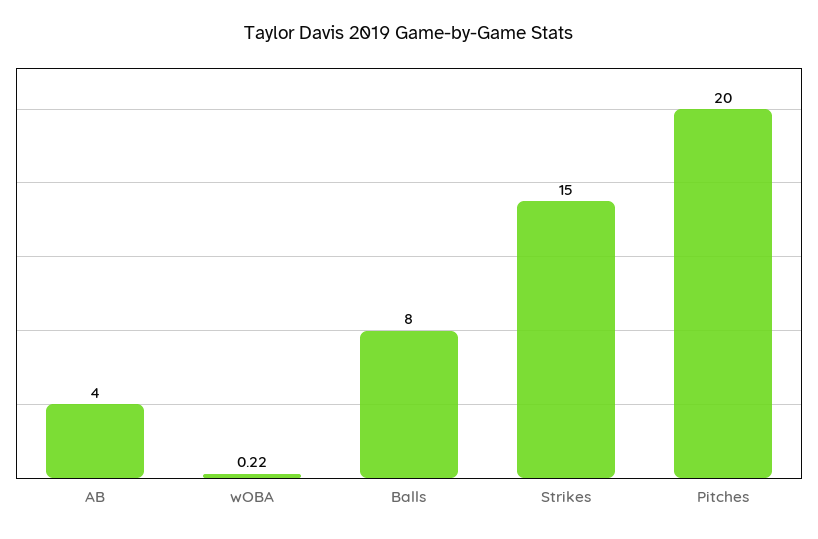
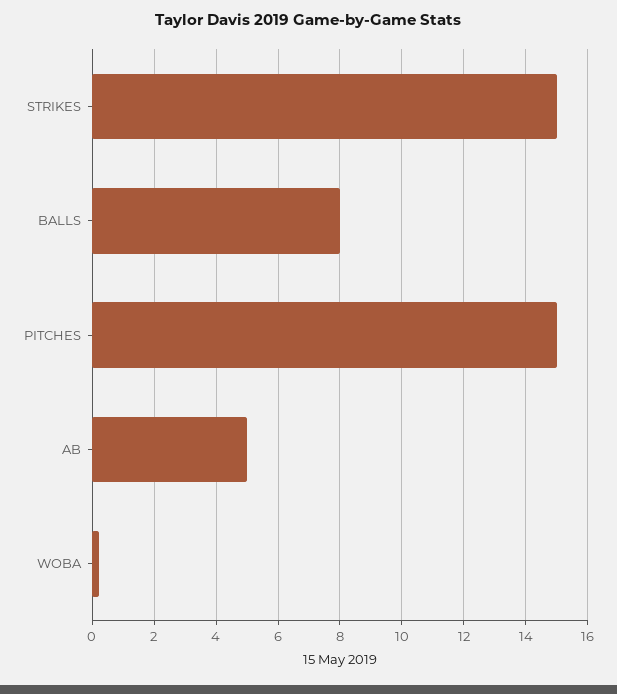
AB: 4 -> 5
Pitches: 20 -> 15

